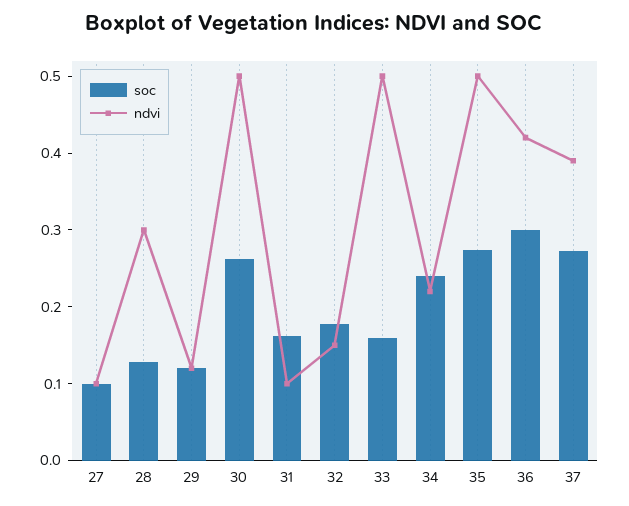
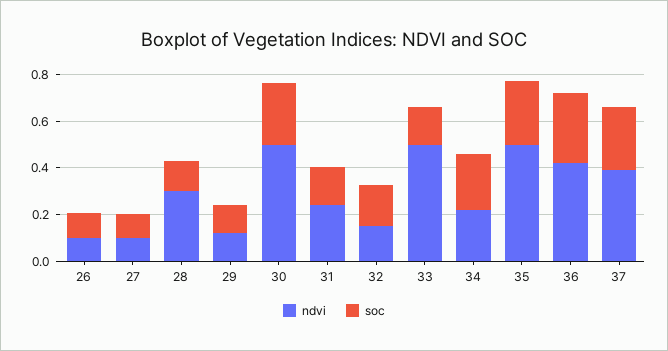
ndvi, 31: 0.1 -> 0.25
ndvi, 26: none -> 0.1
soc, 26: none -> 0.1

